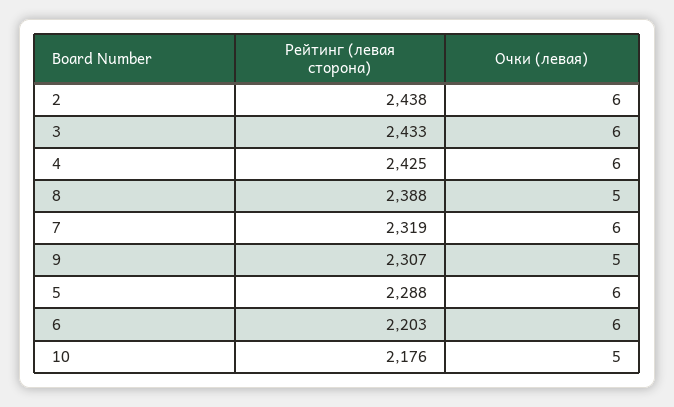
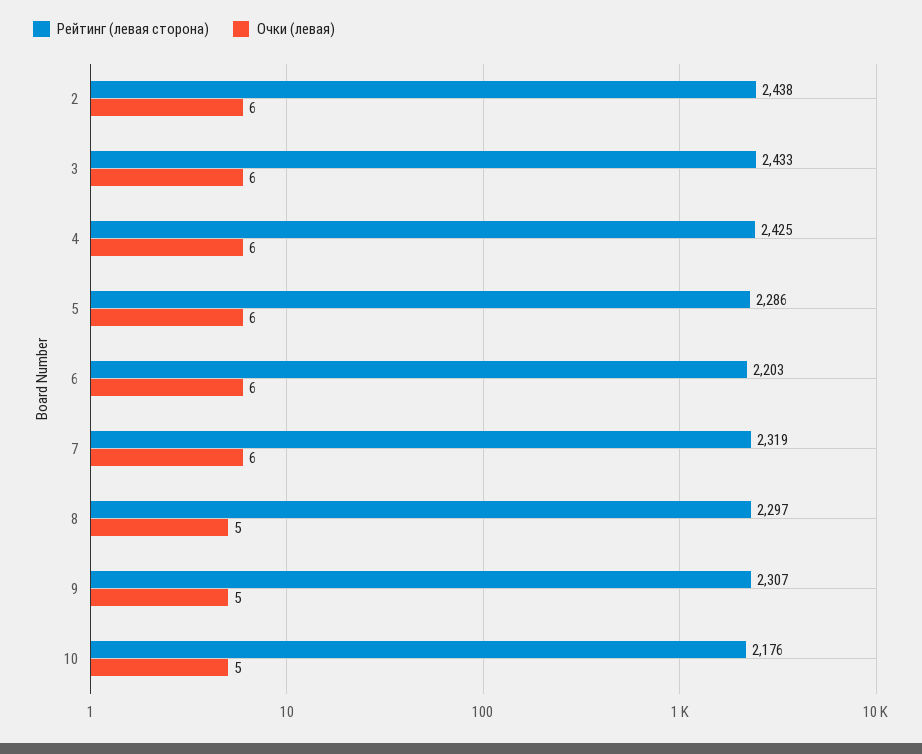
Рейтинг (левая сторона), 8: 2388 -> 2297
Рейтинг (левая сторона), 5: 2288 -> 2286

